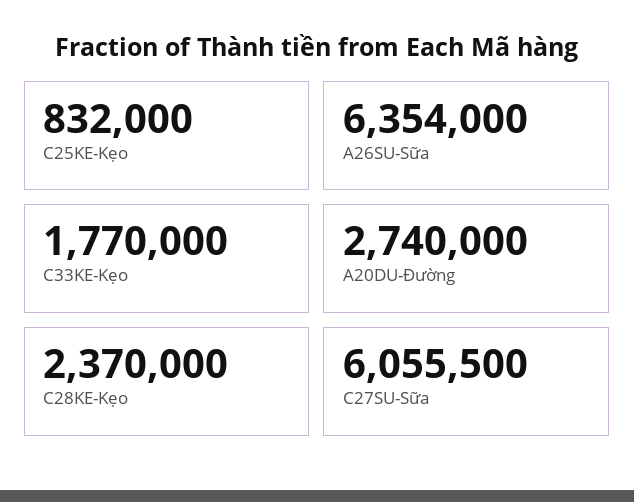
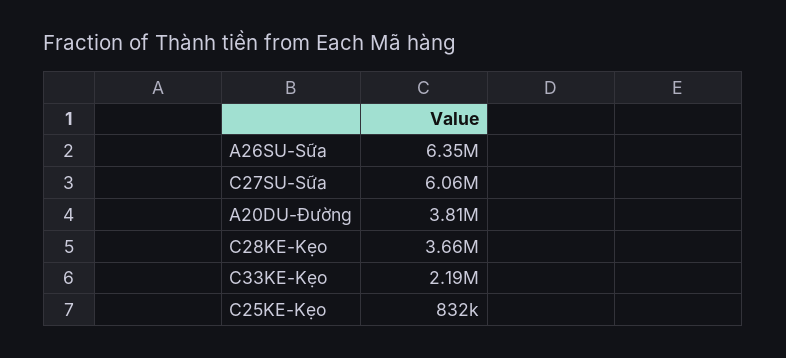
C33KE-Kẹo: 1770000 -> 2190000
A20DU-Đường: 2740000 -> 3810000
C28KE-Kẹo: 2370000 -> 3660000

